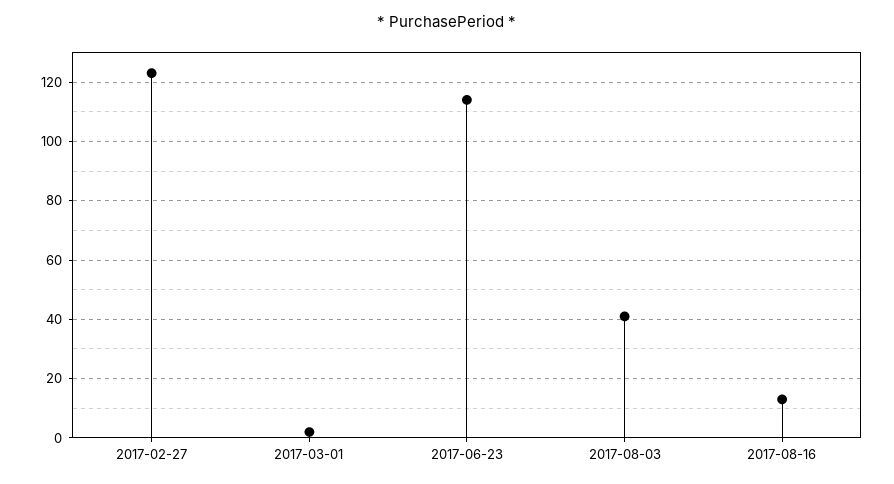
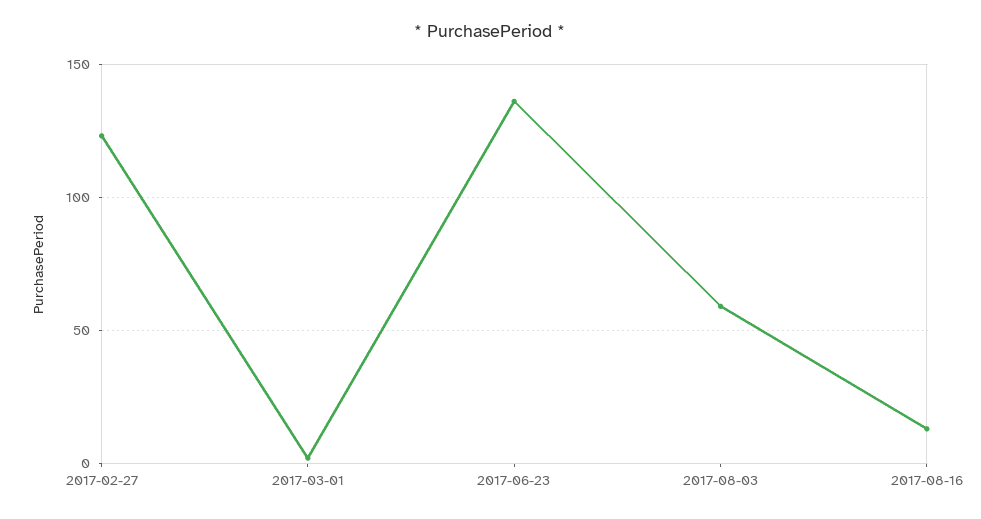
2017-06-23: 115 -> 135
2017-08-03: 40 -> 60

